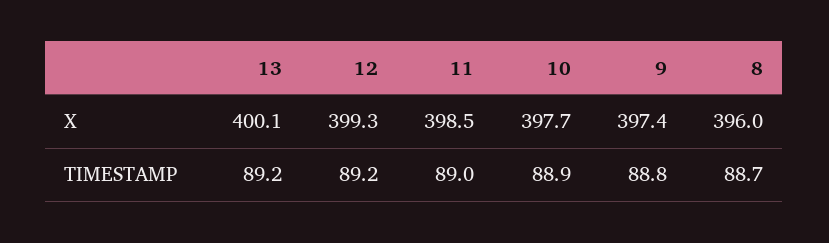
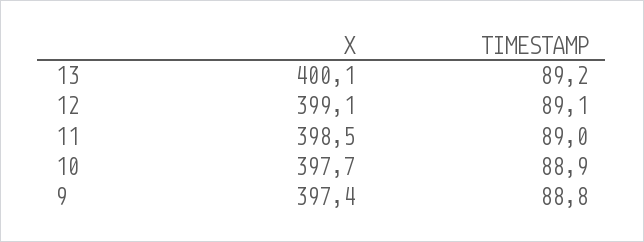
12, X: 399.3 -> 399.1
8, X: 396 -> none
12, TIMESTAMP: 89.2 -> 89.1
8, TIMESTAMP: 88.7 -> none

